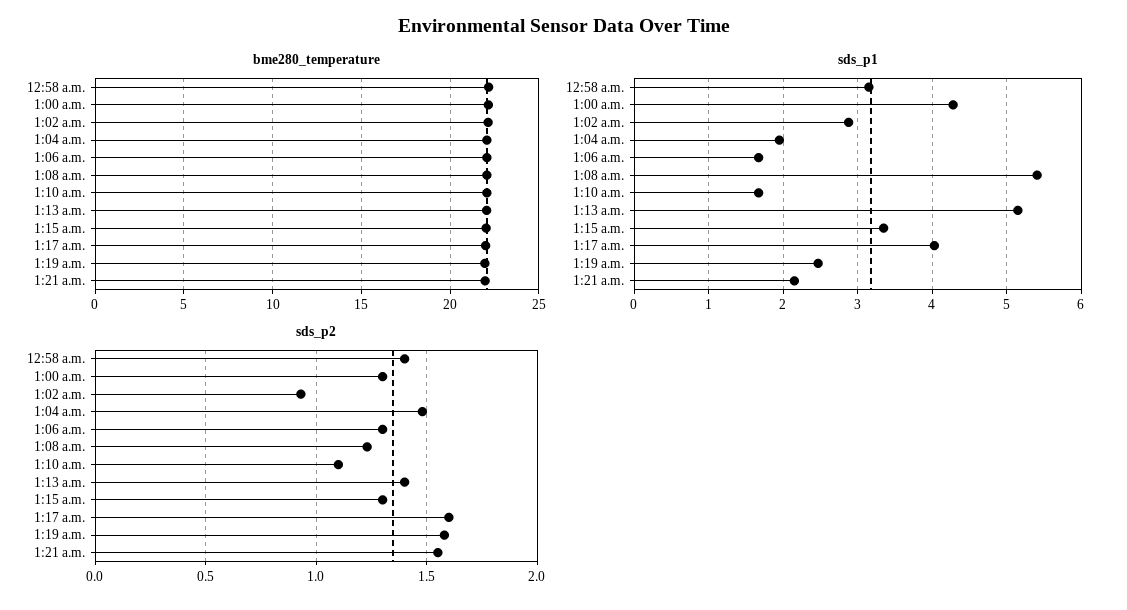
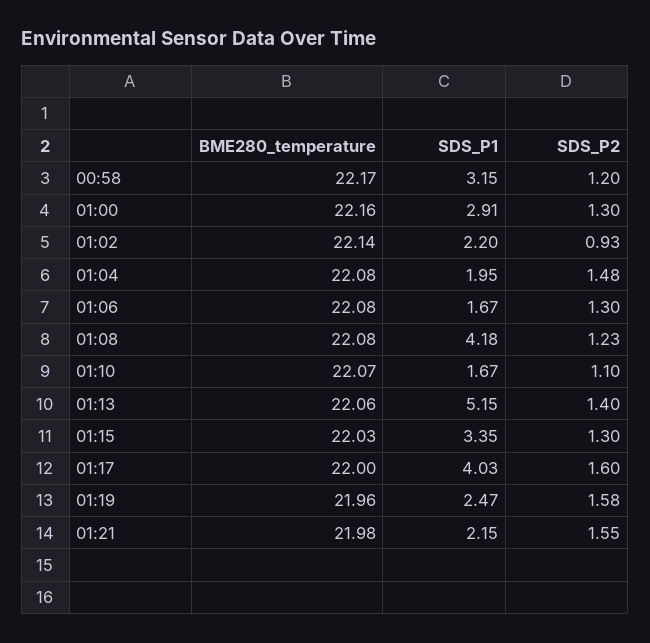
sds_p1, 1:00 a.m.: 4.3 -> 2.91
sds_p1, 1:02 a.m.: 2.9 -> 2.2
sds_p1, 1:08 a.m.: 5.4 -> 4.18
sds_p2, 12:58 a.m.: 1.4 -> 1.2

